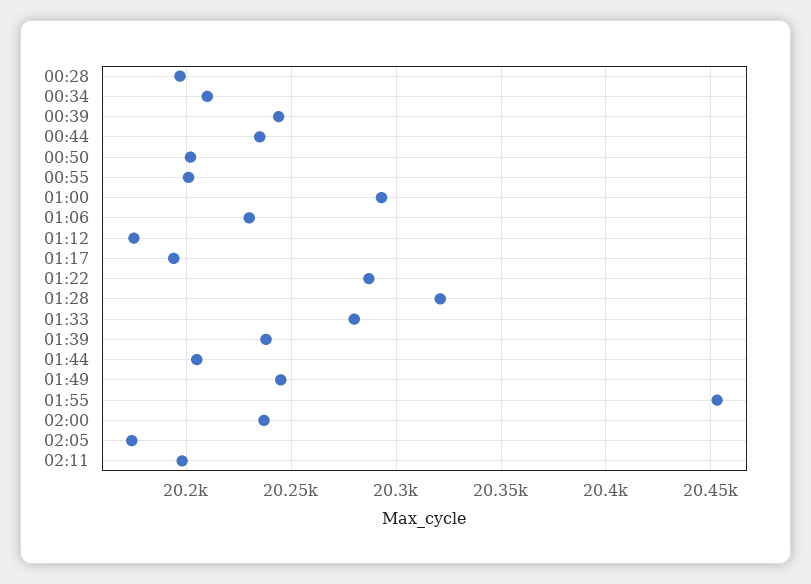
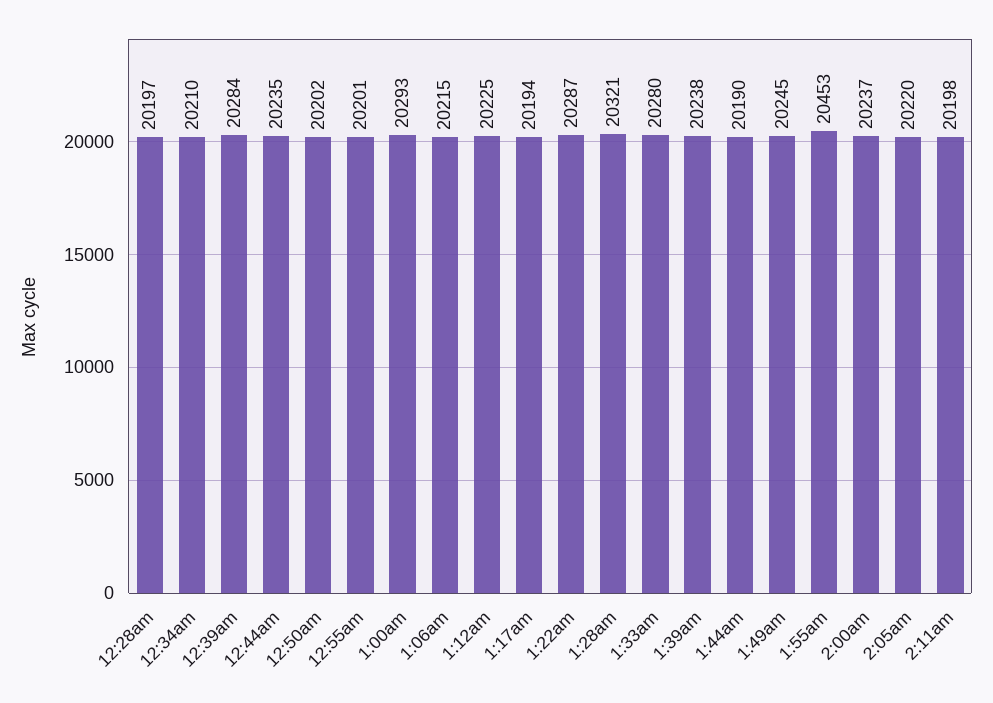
00:39: 20245 -> 20284
01:06: 20230 -> 20215
01:12: 20175 -> 20225
01:44: 20205 -> 20190
02:05: 20175 -> 20220

